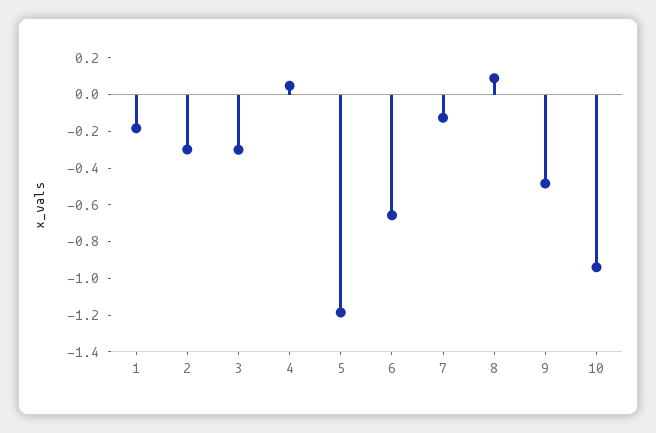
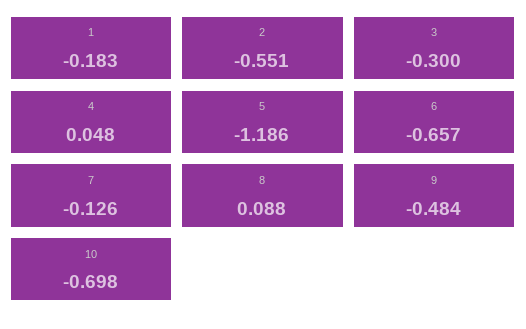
2: -0.3 -> -0.551
10: -0.95 -> -0.698

